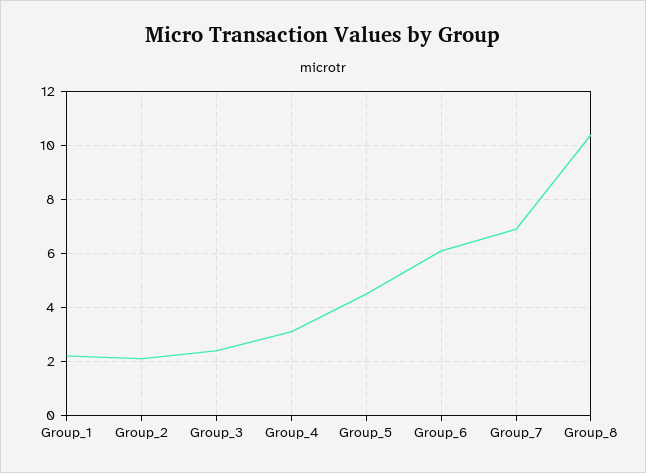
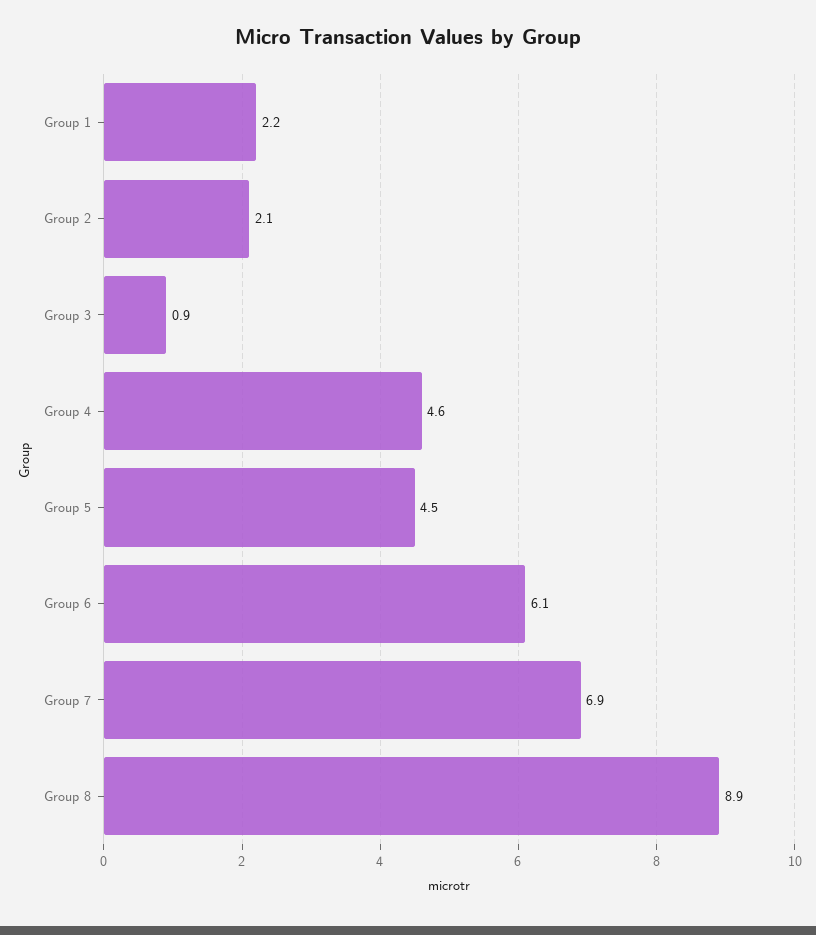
Group_3: 2.5 -> 0.9
Group_4: 3 -> 4.6
Group_8: 10.5 -> 8.9

